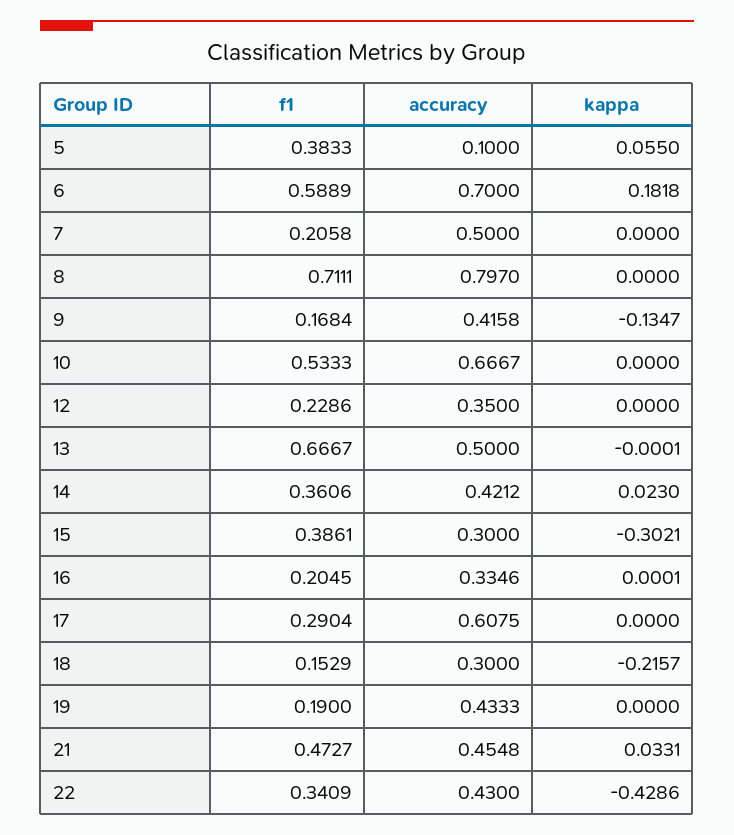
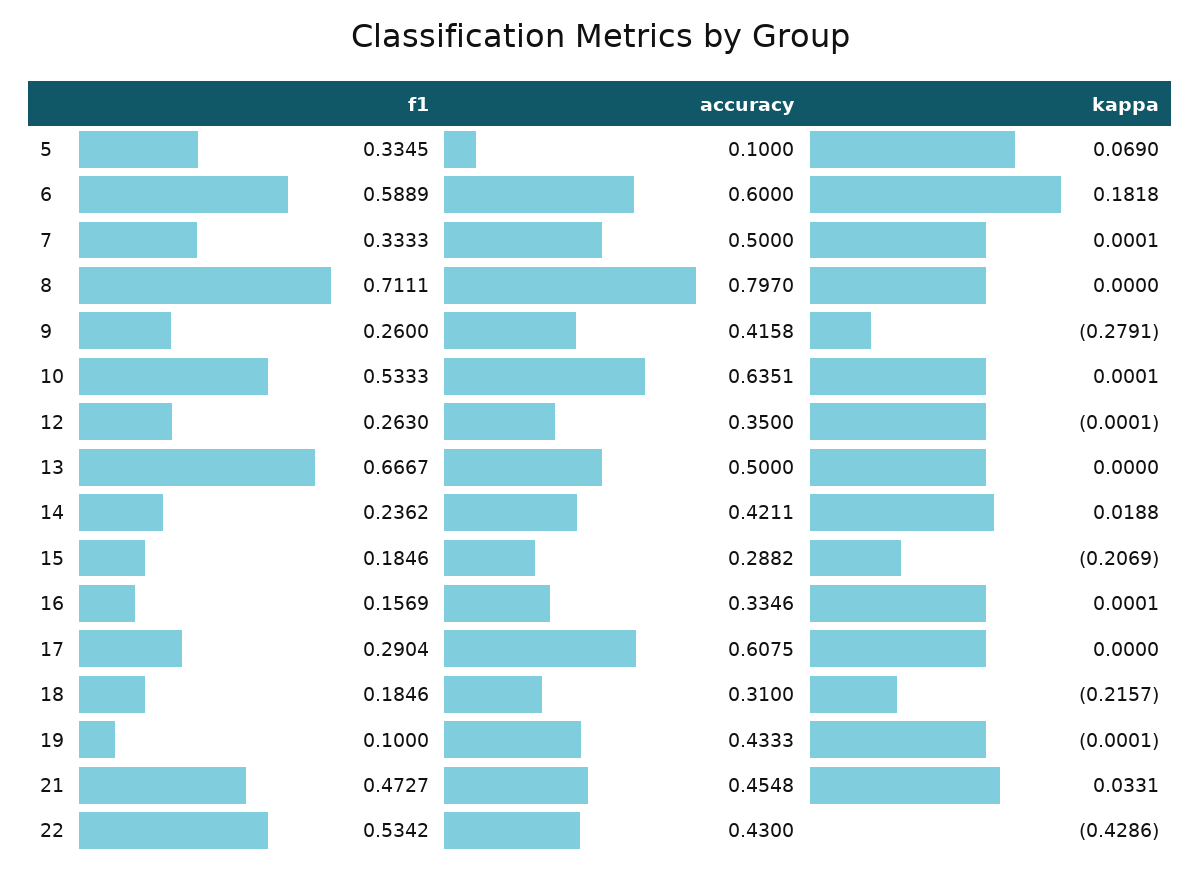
f1, 5: 0.3833 -> 0.3345
kappa, 5: 0.055 -> 0.069
accuracy, 6: 0.7 -> 0.6
f1, 7: 0.2058 -> 0.3333
kappa, 7: 0 -> 0.0001
f1, 9: 0.1684 -> 0.26
kappa, 9: -0.1347 -> -0.2791
accuracy, 10: 0.6667 -> 0.6351
kappa, 10: 0 -> 0.0001
f1, 12: 0.2286 -> 0.263
kappa, 12: 0 -> -0.0001
kappa, 13: -0.0001 -> 0
f1, 14: 0.3606 -> 0.2362
accuracy, 14: 0.4212 -> 0.4211
kappa, 14: 0.023 -> 0.0188
f1, 15: 0.3861 -> 0.1846
accuracy, 15: 0.3 -> 0.2882
kappa, 15: -0.3021 -> -0.2069
f1, 16: 0.2045 -> 0.1569
f1, 18: 0.1529 -> 0.1846
accuracy, 18: 0.3 -> 0.31
f1, 19: 0.19 -> 0.1
kappa, 19: 0 -> -0.0001
f1, 22: 0.3409 -> 0.5342

